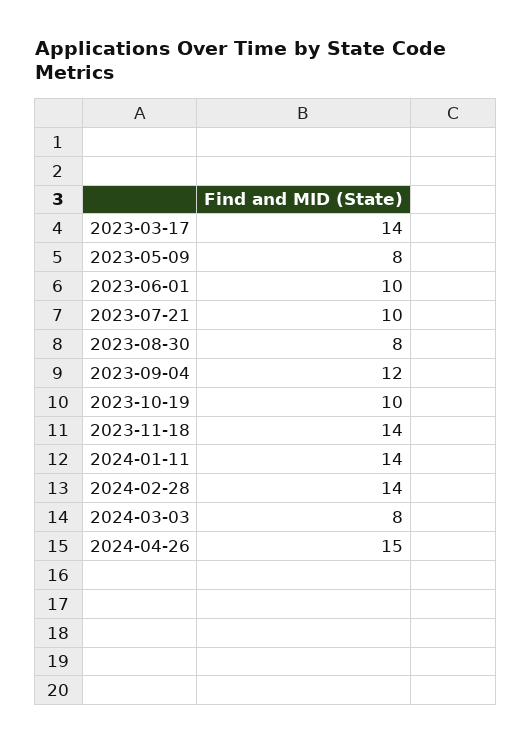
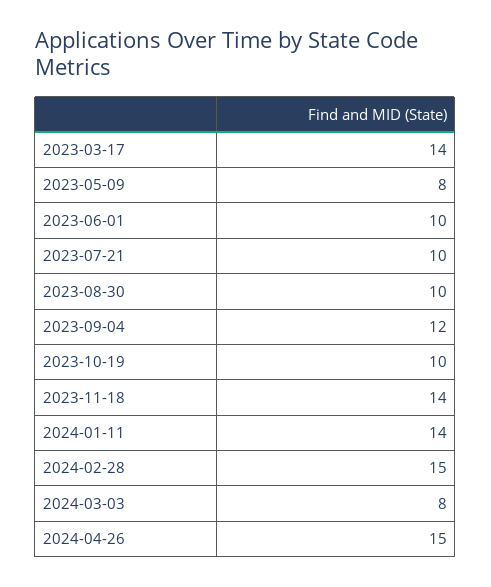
2023-08-30: 8 -> 10
2024-02-28: 14 -> 15

